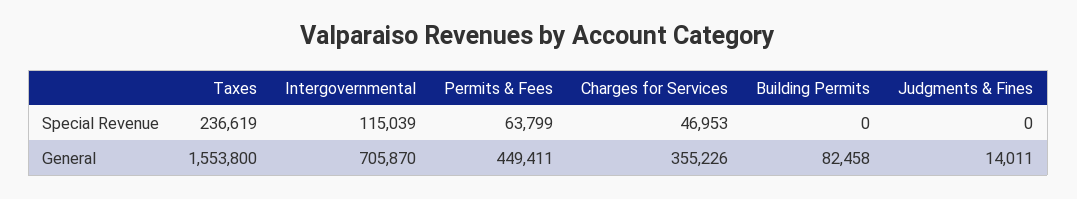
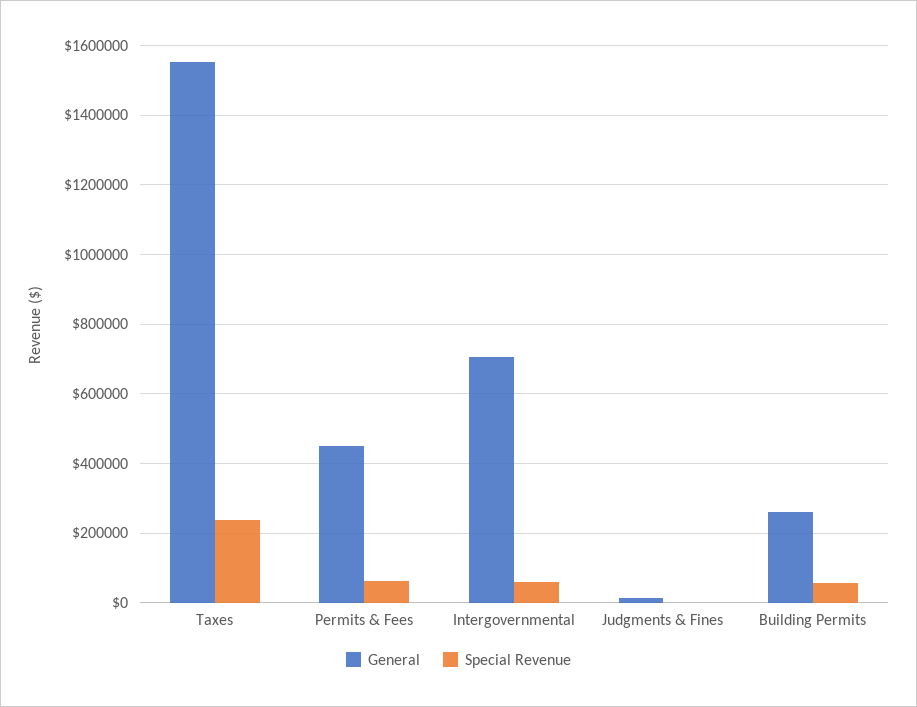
Special Revenue, Intergovernmental: 115039 -> 60000
Special Revenue, Charges for Services: 46953 -> none
Special Revenue, Building Permits: 0 -> 60000
General, Charges for Services: 355226 -> none
General, Building Permits: 82458 -> 260000

